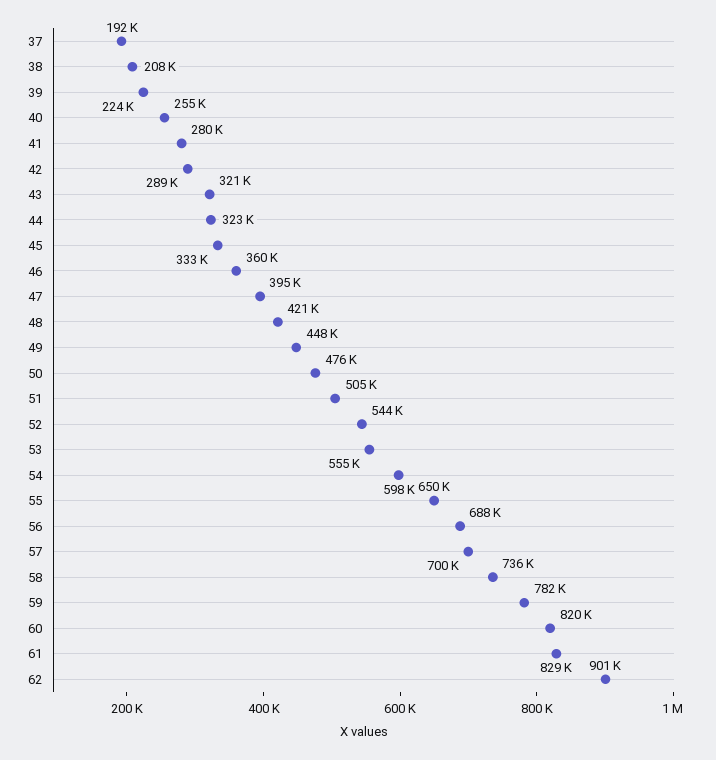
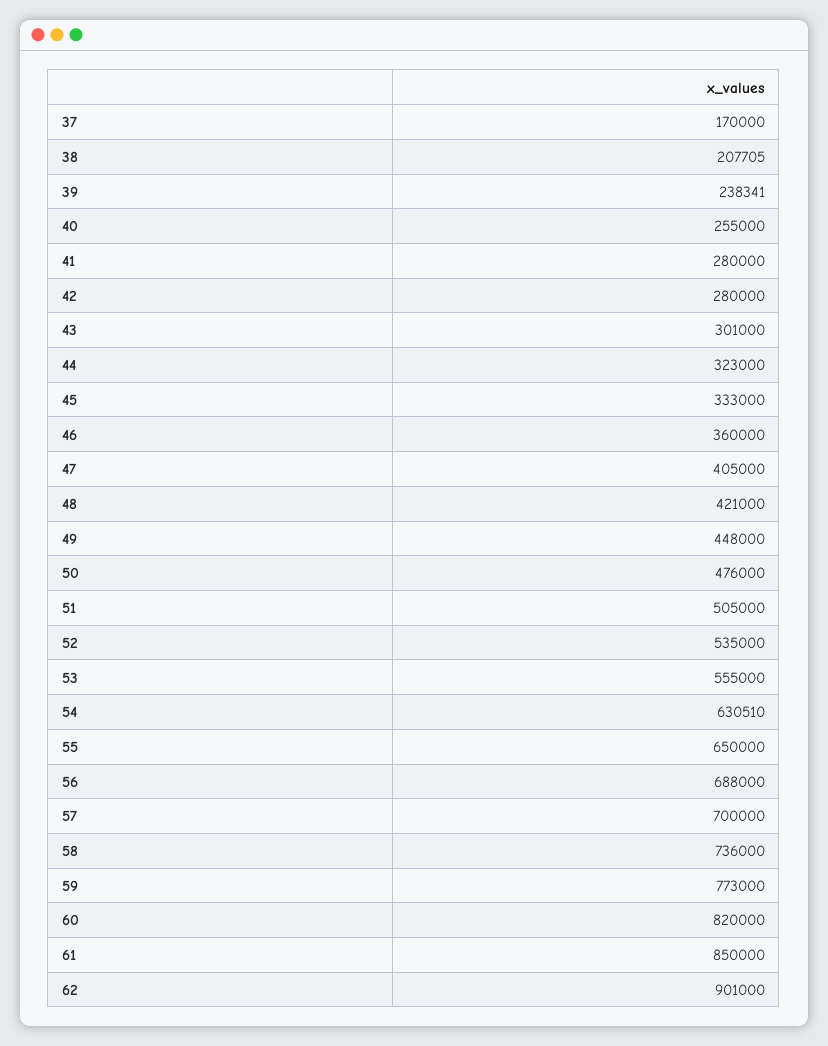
37: 192000 -> 170000
39: 224000 -> 238341
42: 289000 -> 280000
43: 321000 -> 301000
47: 395000 -> 405000
52: 544000 -> 535000
54: 598000 -> 630510
59: 782000 -> 773000
61: 829000 -> 850000

